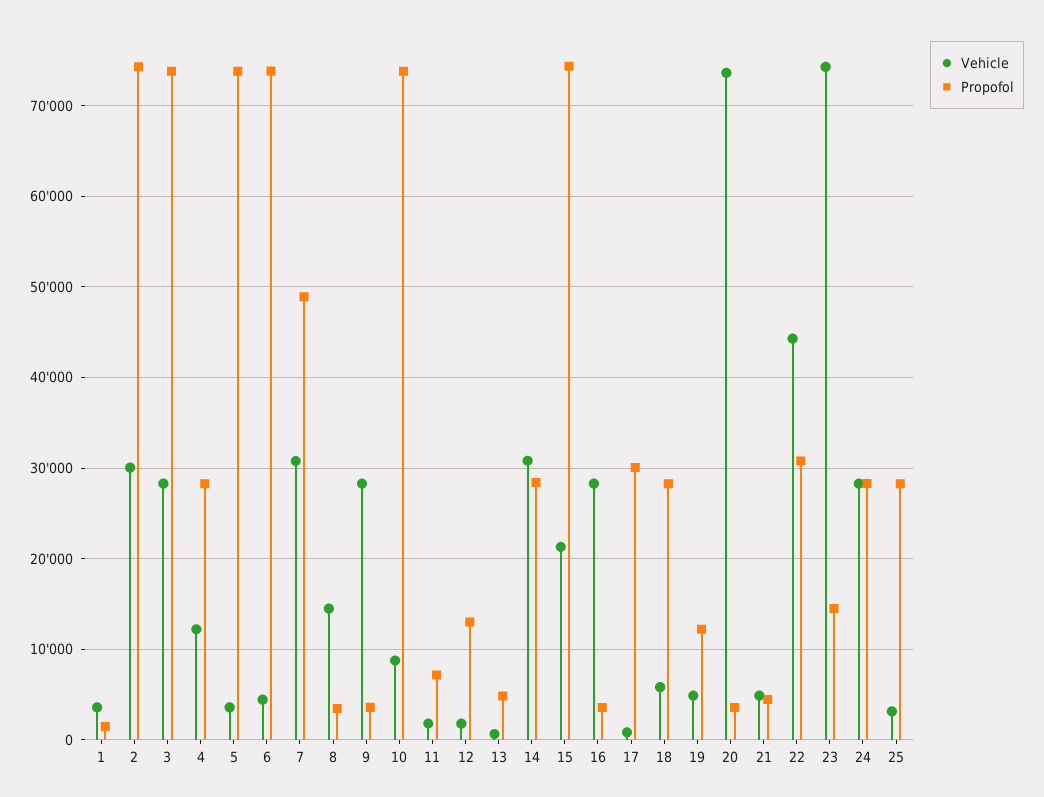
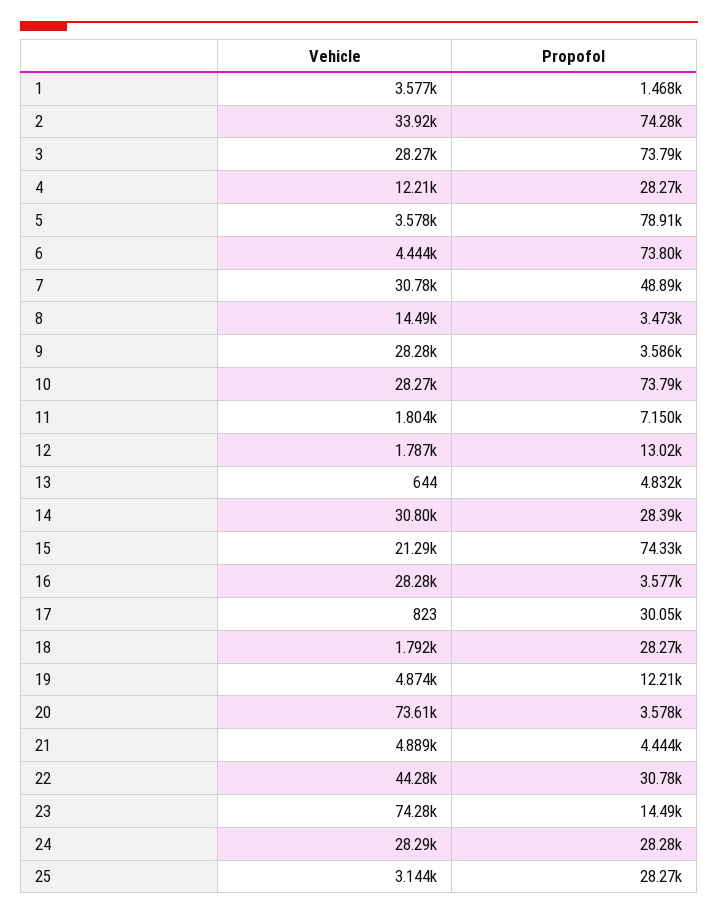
Vehicle, 2: 30000 -> 33920
Propofol, 5: 74000 -> 78910
Vehicle, 10: 9000 -> 28270
Vehicle, 18: 6000 -> 1792

